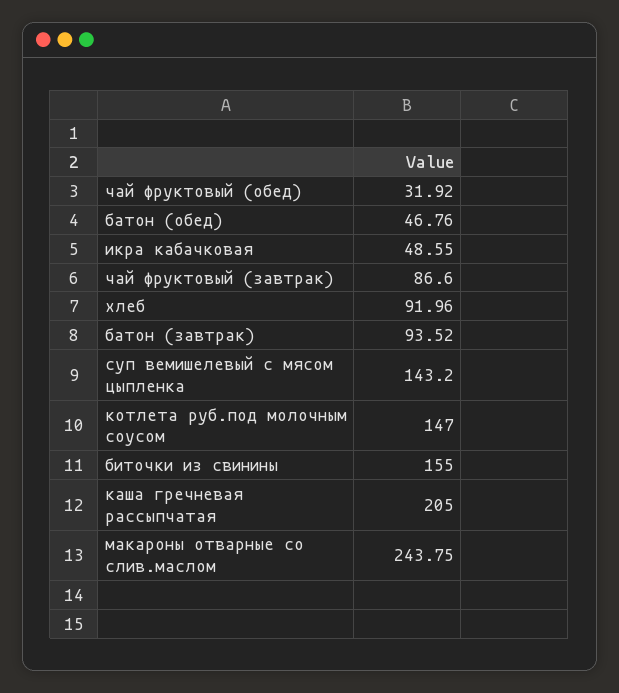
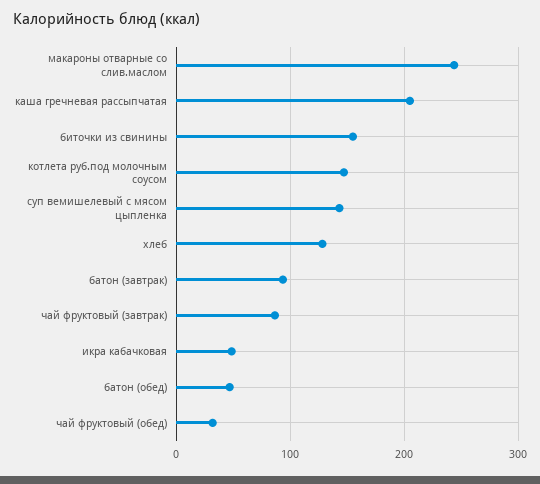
хлеб: 91.96 -> 130

